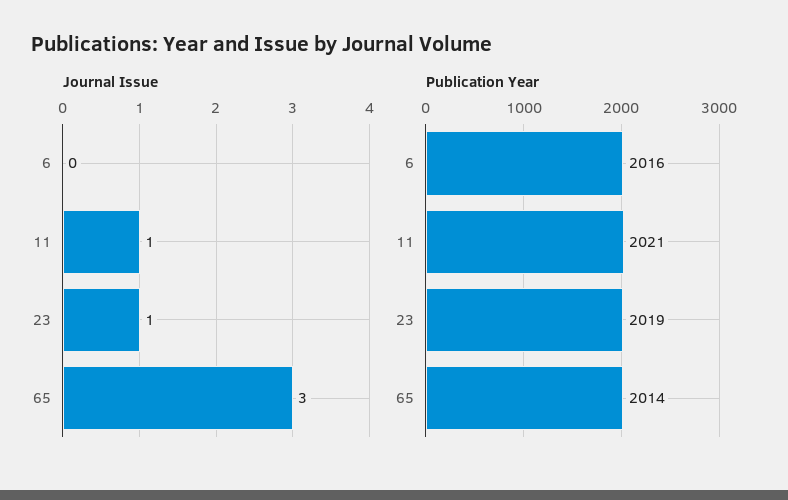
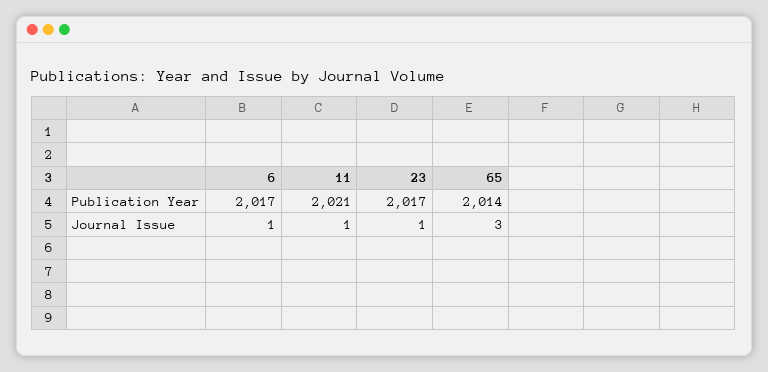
Journal Issue, 6: 0 -> 1
Publication Year, 6: 2016 -> 2017
Publication Year, 23: 2019 -> 2017

